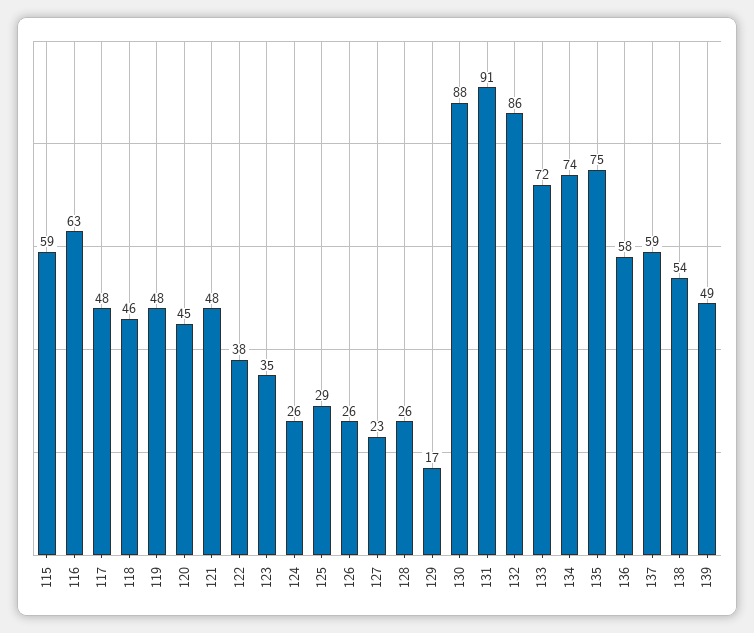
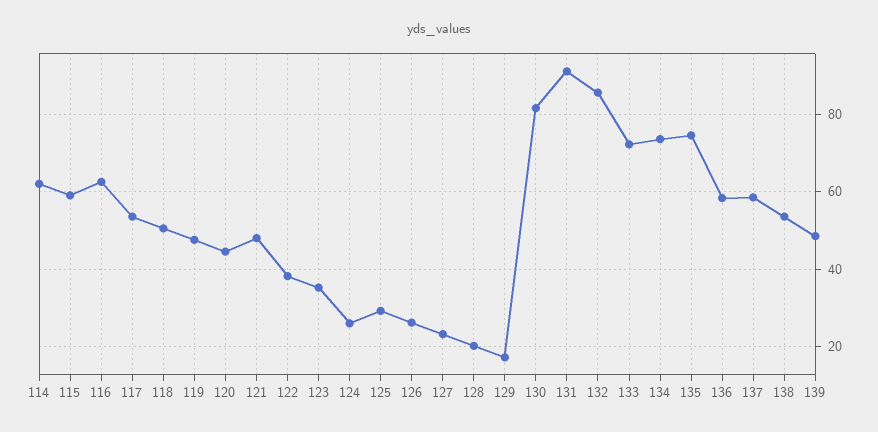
117: 48 -> 54
118: 46 -> 50
128: 26 -> 20
130: 88 -> 82
114: none -> 62

